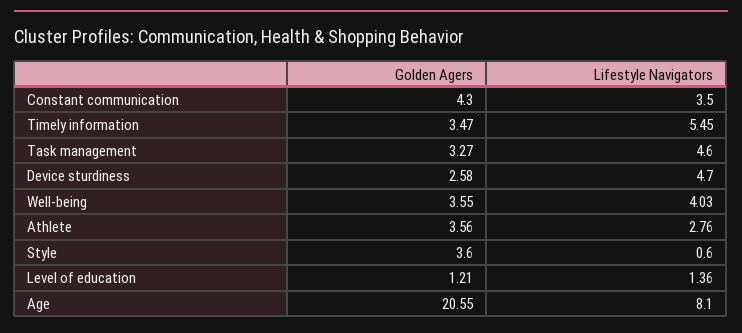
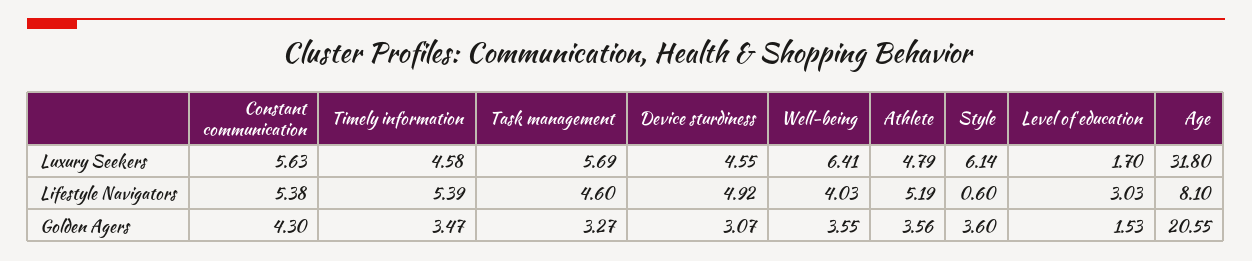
Lifestyle Navigators, Constant communication: 3.5 -> 5.38
Lifestyle Navigators, Timely information: 5.45 -> 5.39
Golden Agers, Device sturdiness: 2.58 -> 3.07
Lifestyle Navigators, Device sturdiness: 4.7 -> 4.92
Lifestyle Navigators, Athlete: 2.76 -> 5.19
Golden Agers, Level of education: 1.21 -> 1.53
Lifestyle Navigators, Level of education: 1.36 -> 3.03
Luxury Seekers, Constant communication: none -> 5.63
Luxury Seekers, Timely information: none -> 4.58
Luxury Seekers, Task management: none -> 5.69
Luxury Seekers, Device sturdiness: none -> 4.55
Luxury Seekers, Well-being: none -> 6.41
Luxury Seekers, Athlete: none -> 4.79
Luxury Seekers, Style: none -> 6.14
Luxury Seekers, Level of education: none -> 1.7
Luxury Seekers, Age: none -> 31.8

